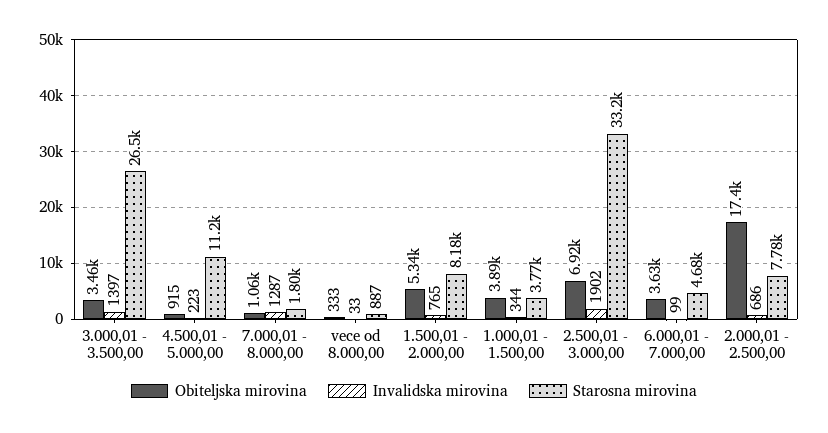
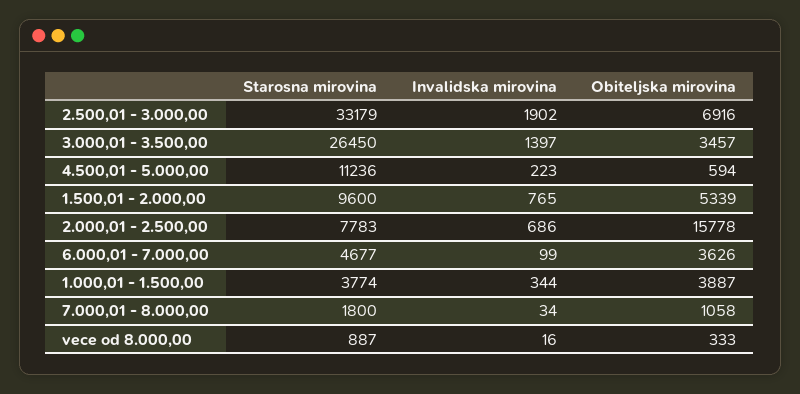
Obiteljska mirovina, 4.500,01 - 5.000,00: 915 -> 594
Invalidska mirovina, 7.000,01 - 8.000,00: 1287 -> 34
Invalidska mirovina, vece od 8.000,00: 33 -> 16
Starosna mirovina, 1.500,01 - 2.000,00: 8180 -> 9600
Obiteljska mirovina, 2.000,01 - 2.500,00: 17400 -> 15778

